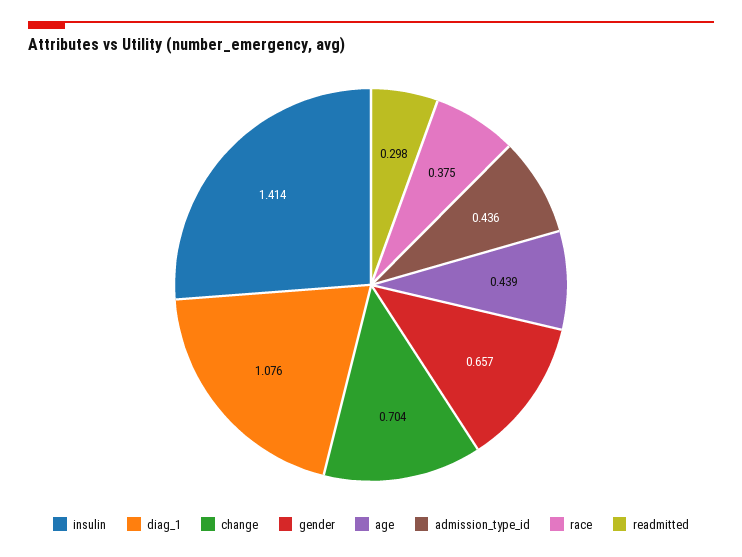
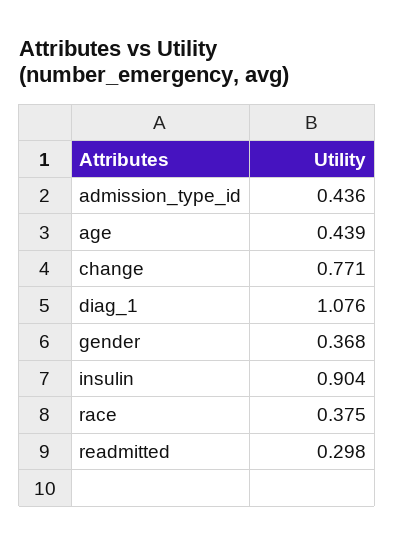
insulin: 1.414 -> 0.904
change: 0.704 -> 0.771
gender: 0.657 -> 0.368

